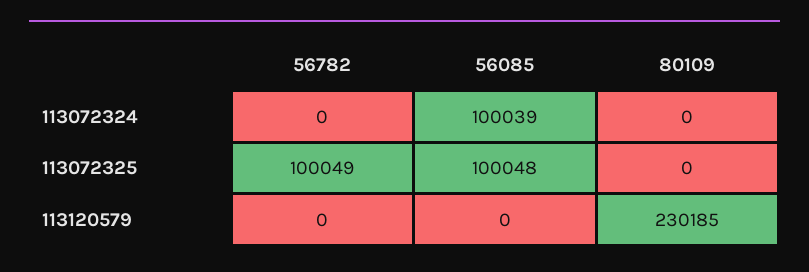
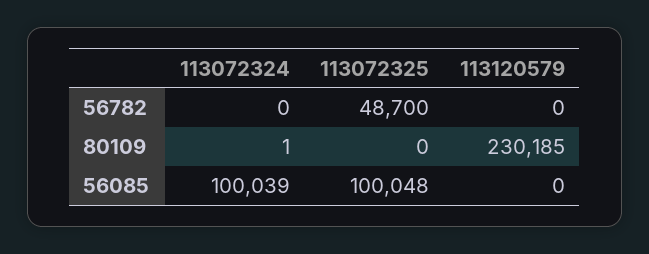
80109, 113072324: 0 -> 1
56782, 113072325: 100049 -> 48700

